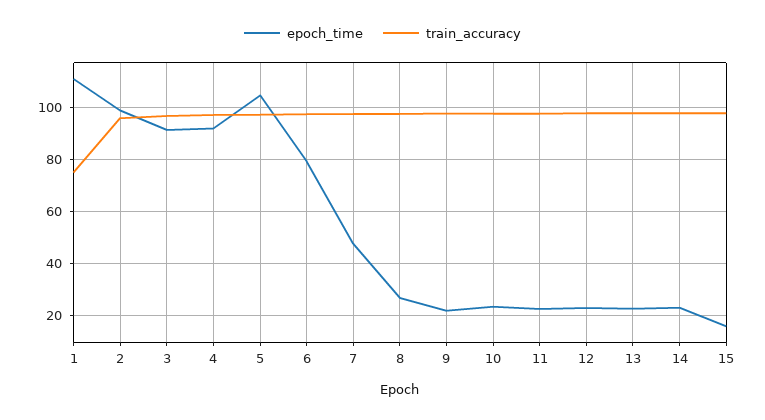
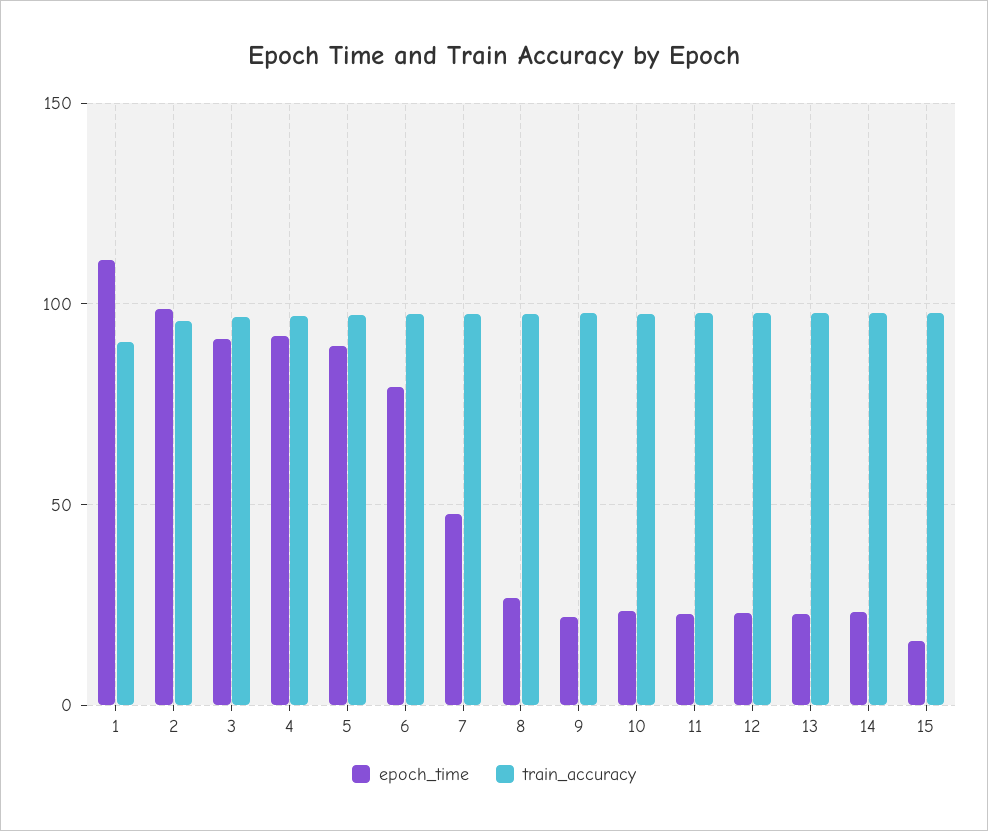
train_accuracy, 1: 75 -> 90
epoch_time, 5: 105 -> 90

